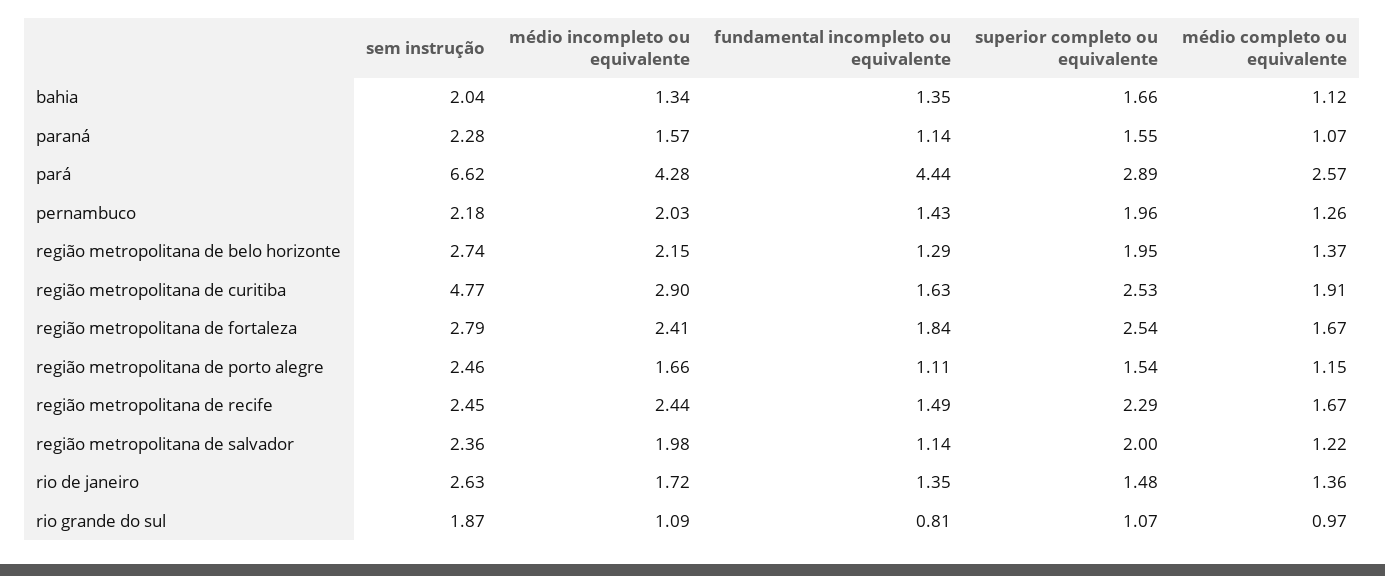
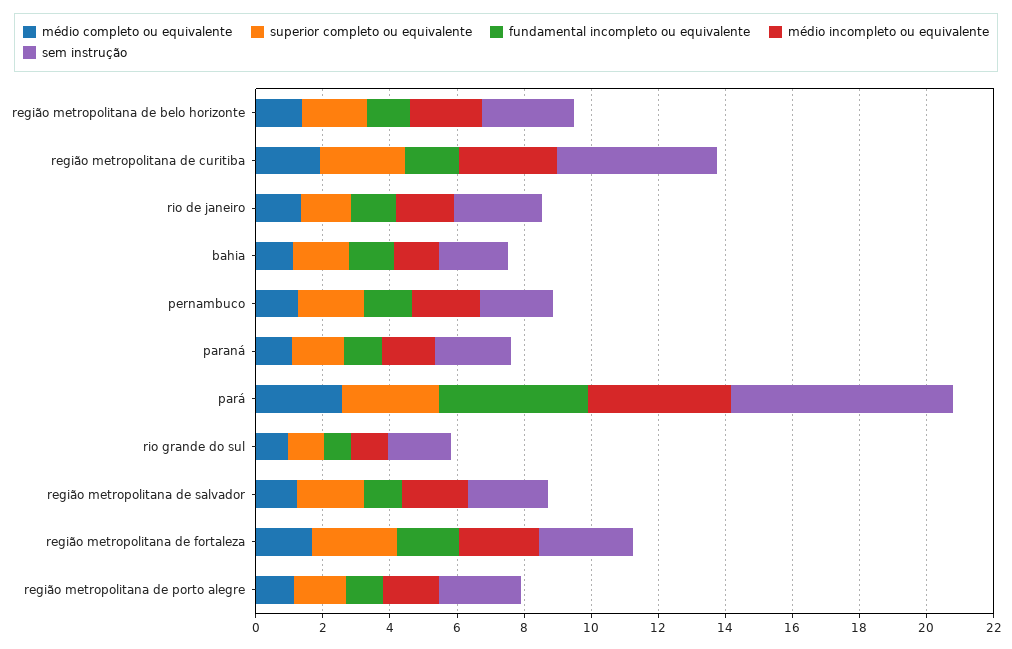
sem instrução, região metropolitana de recife: 2.45 -> none
médio incompleto ou equivalente, região metropolitana de recife: 2.44 -> none
fundamental incompleto ou equivalente, região metropolitana de recife: 1.49 -> none
superior completo ou equivalente, região metropolitana de recife: 2.29 -> none
médio completo ou equivalente, região metropolitana de recife: 1.67 -> none

